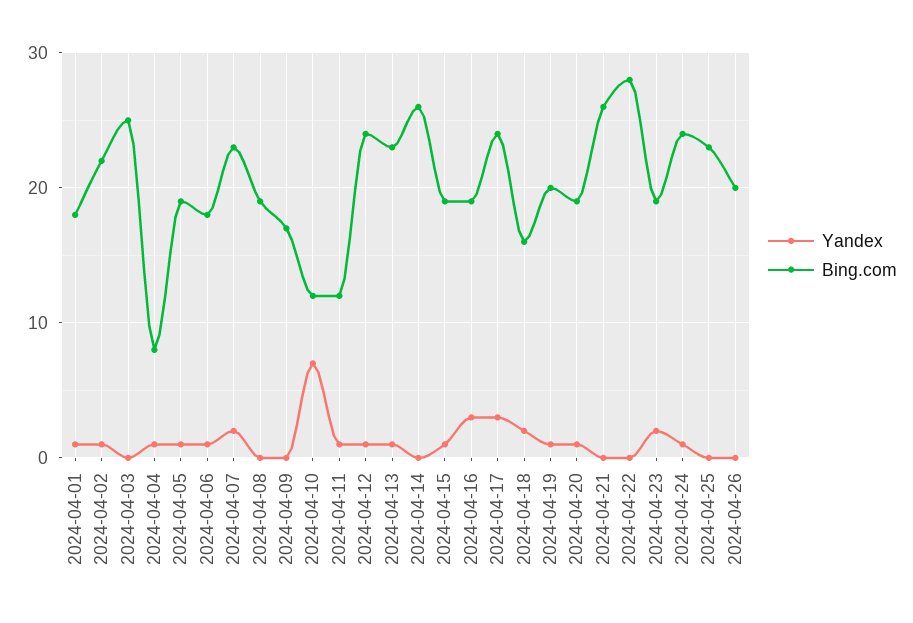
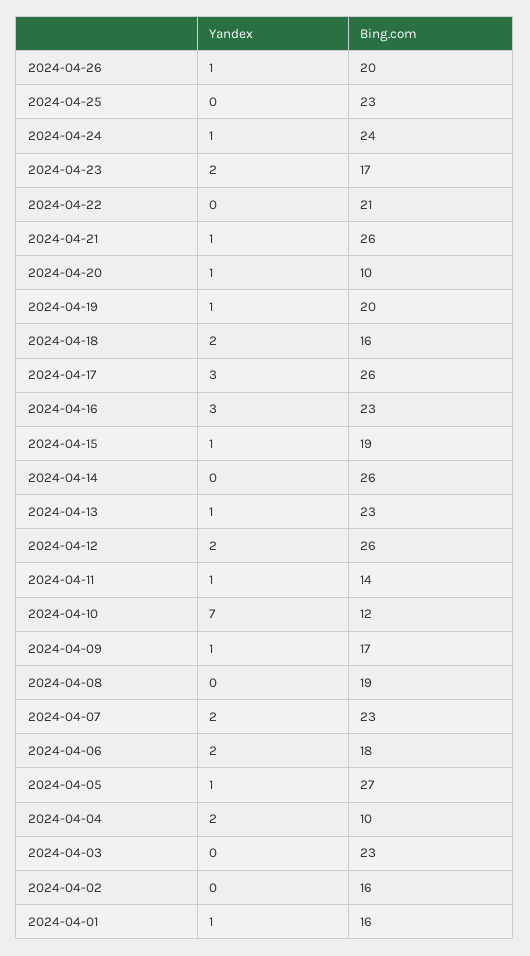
Bing.com, 2024-04-01: 18 -> 16
Yandex, 2024-04-02: 1 -> 0
Bing.com, 2024-04-02: 22 -> 16
Bing.com, 2024-04-03: 25 -> 23
Yandex, 2024-04-04: 1 -> 2
Bing.com, 2024-04-04: 8 -> 10
Bing.com, 2024-04-05: 19 -> 27
Yandex, 2024-04-06: 1 -> 2
Yandex, 2024-04-09: 0 -> 1
Bing.com, 2024-04-11: 12 -> 14
Yandex, 2024-04-12: 1 -> 2
Bing.com, 2024-04-12: 24 -> 26
Bing.com, 2024-04-16: 19 -> 23
Bing.com, 2024-04-17: 24 -> 26
Bing.com, 2024-04-20: 19 -> 10
Yandex, 2024-04-21: 0 -> 1
Bing.com, 2024-04-22: 28 -> 21
Bing.com, 2024-04-23: 19 -> 17
Yandex, 2024-04-26: 0 -> 1

